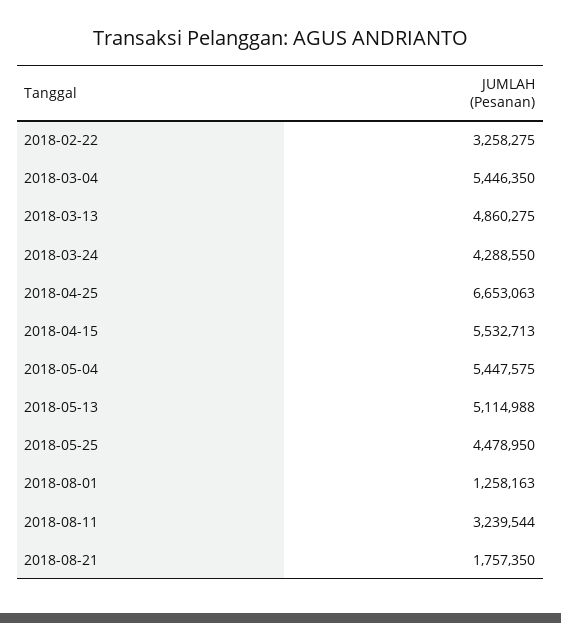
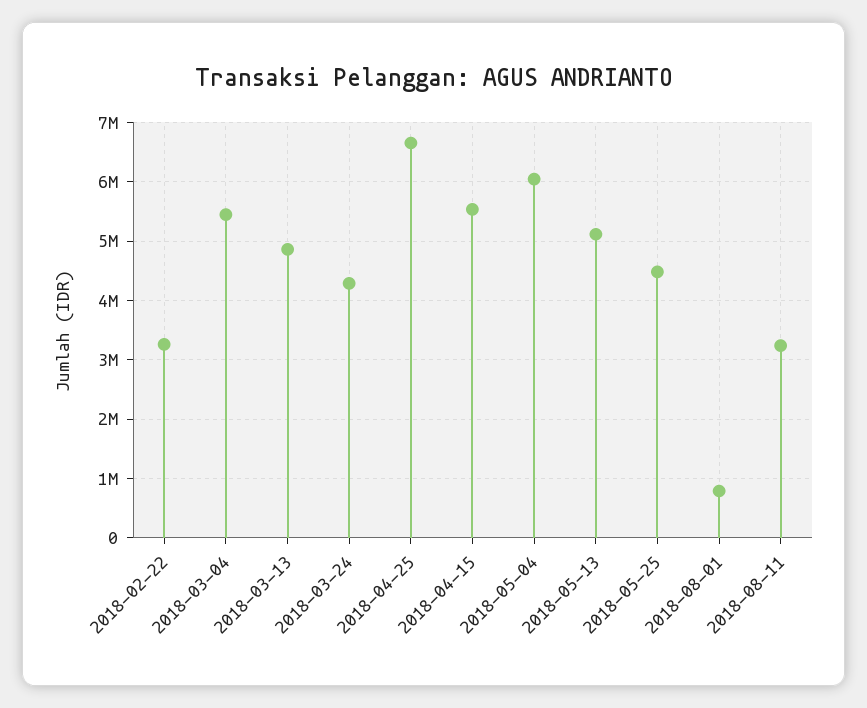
2018-05-04: 5447575 -> 6000000
2018-08-01: 1258163 -> 800000
2018-08-21: 1757350 -> none

